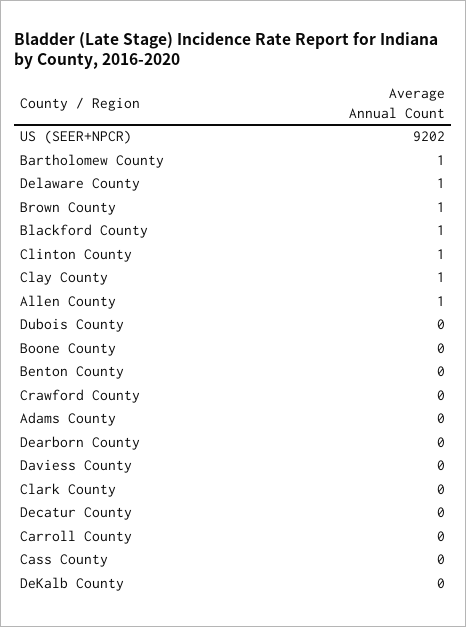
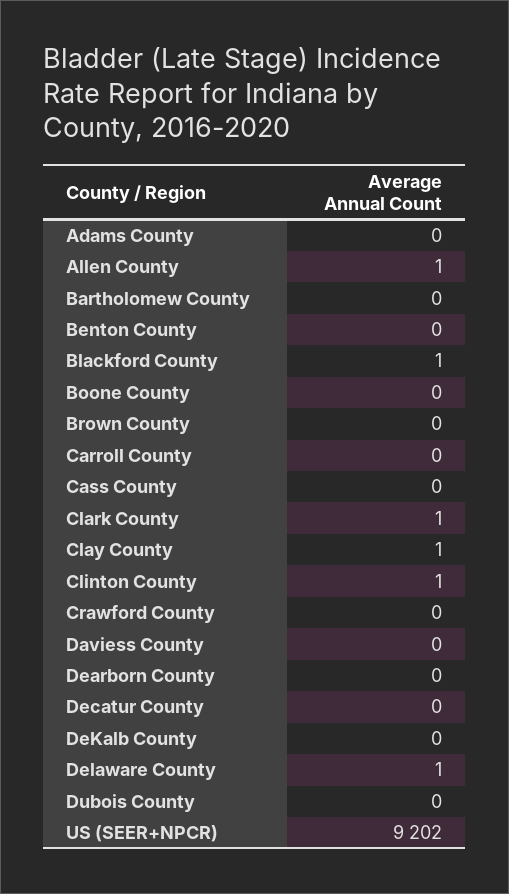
Bartholomew County: 1 -> 0
Brown County: 1 -> 0
Clark County: 0 -> 1

